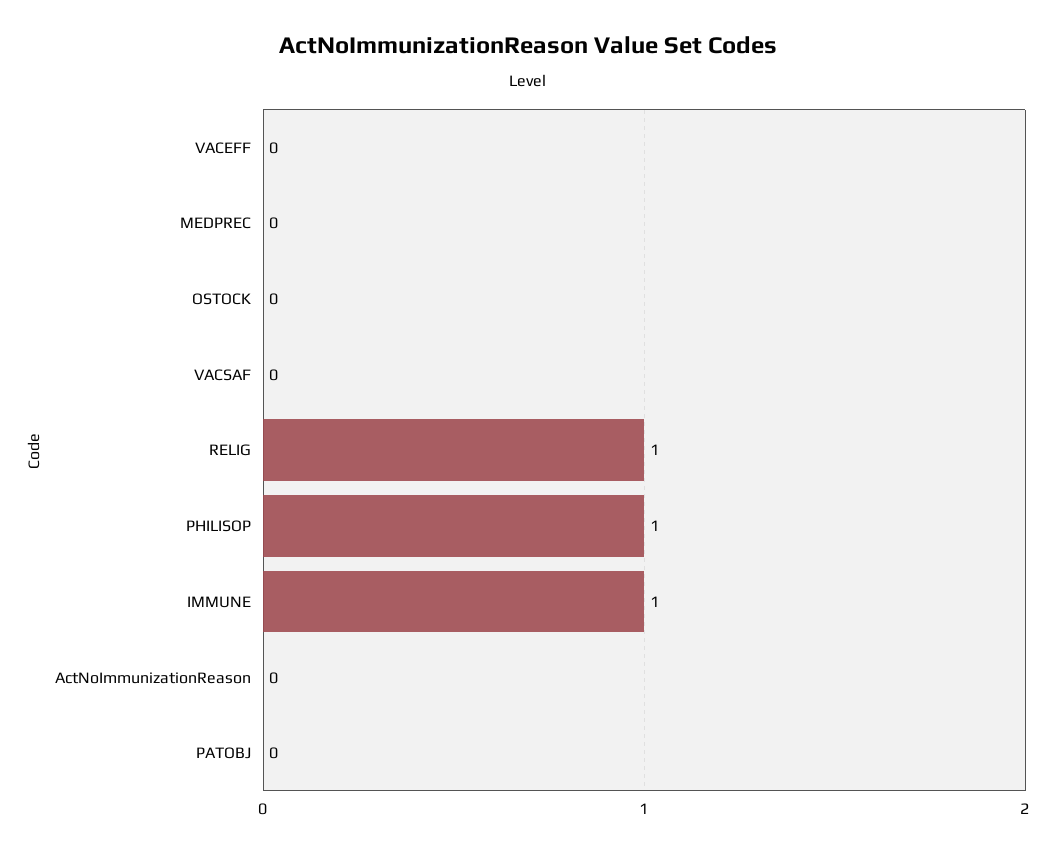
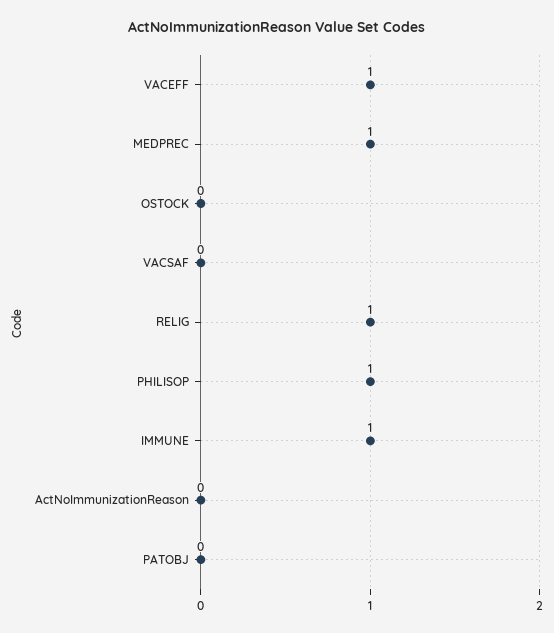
VACEFF: 0 -> 1
MEDPREC: 0 -> 1

